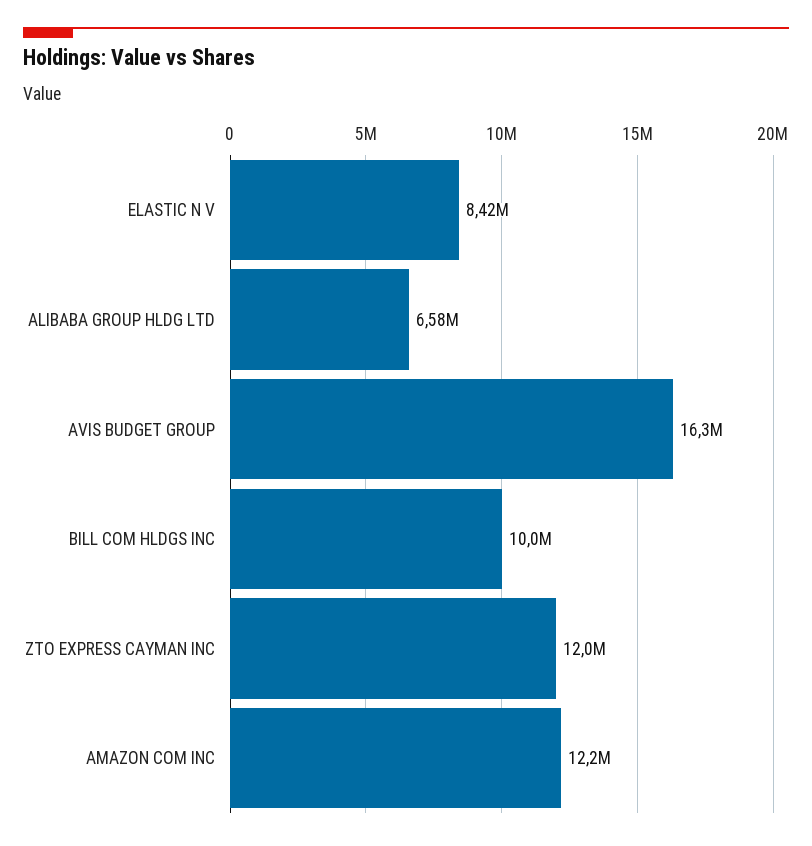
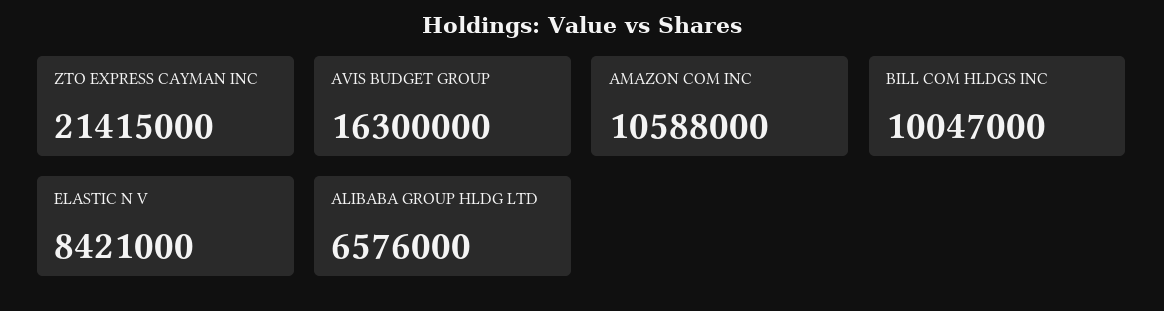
ZTO EXPRESS CAYMAN INC: 12000000 -> 21415000
AMAZON COM INC: 12200000 -> 10588000

